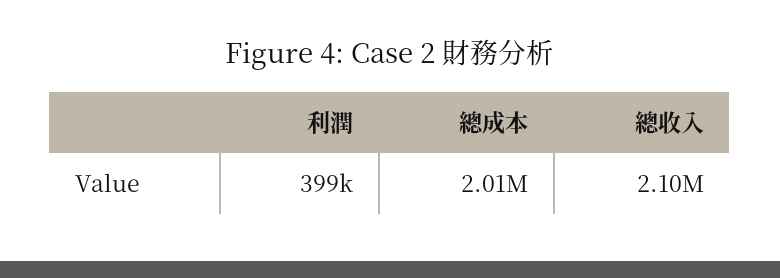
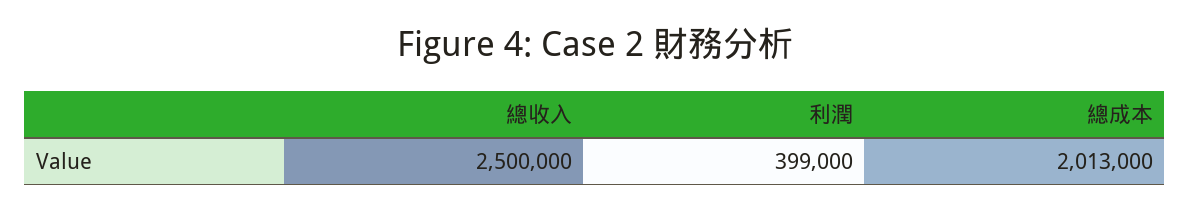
總收入: 2100000 -> 2500000

